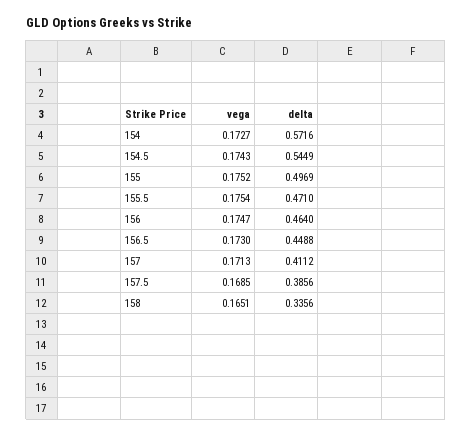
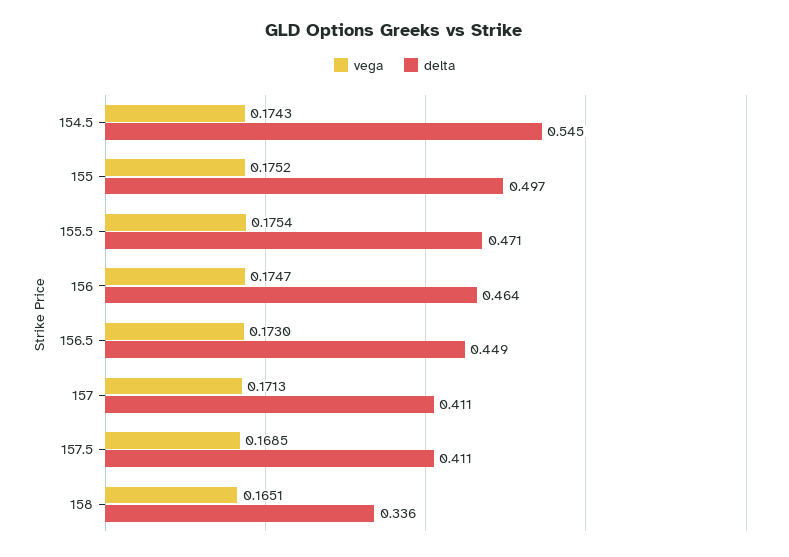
vega, 154: 0.1727 -> none
delta, 154: 0.5716 -> none
delta, 157.5: 0.3856 -> 0.411

